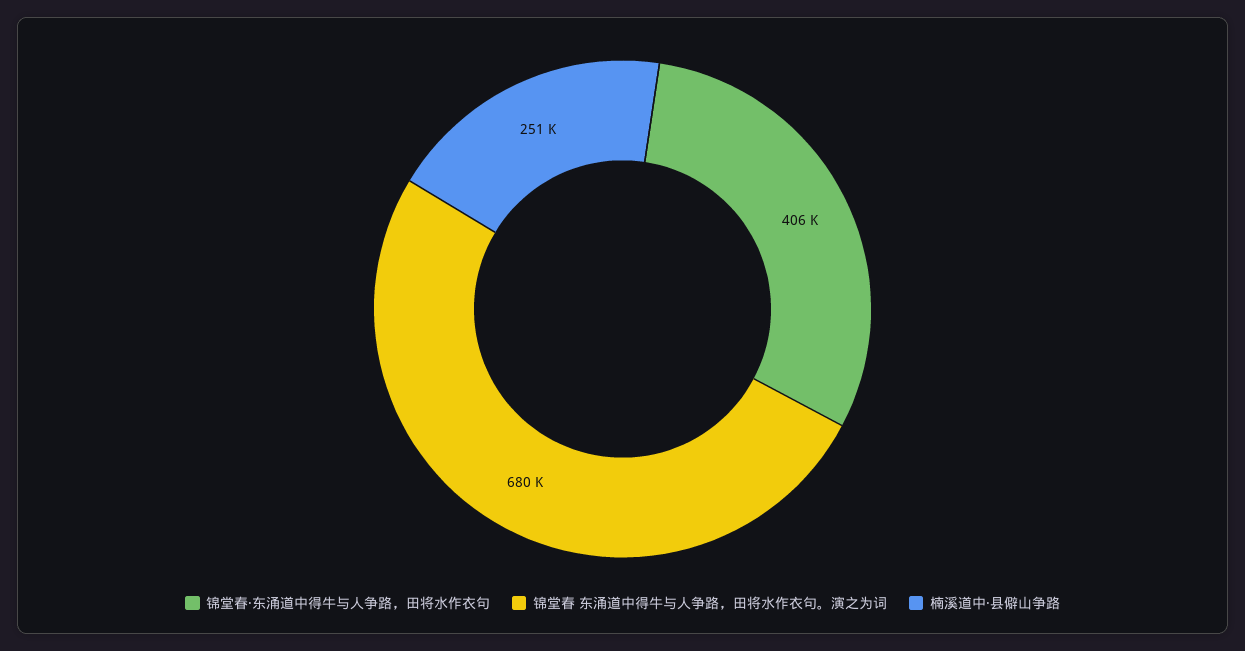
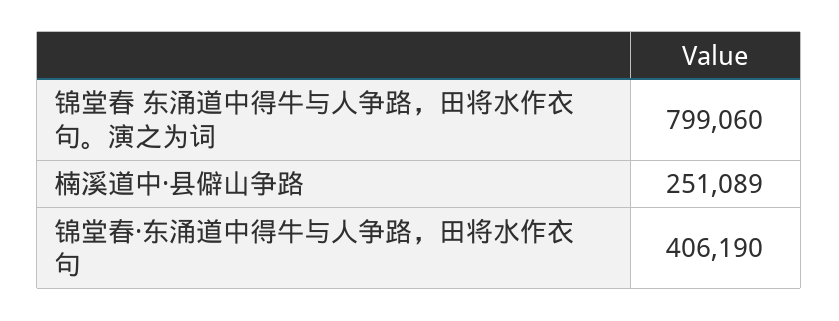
锦堂春 东涌道中得牛与人争路，田将水作衣句。演之为词: 680000 -> 799060

